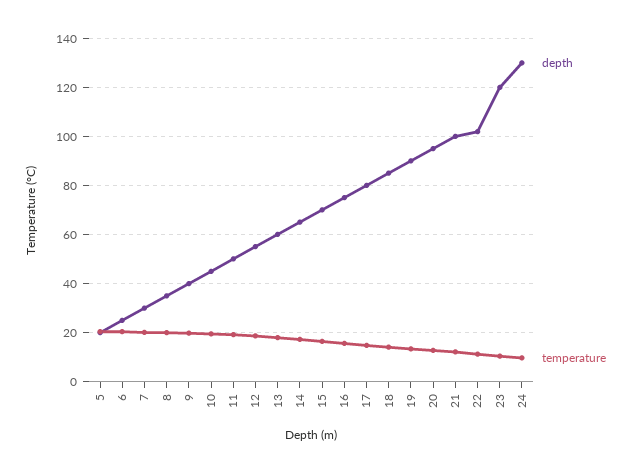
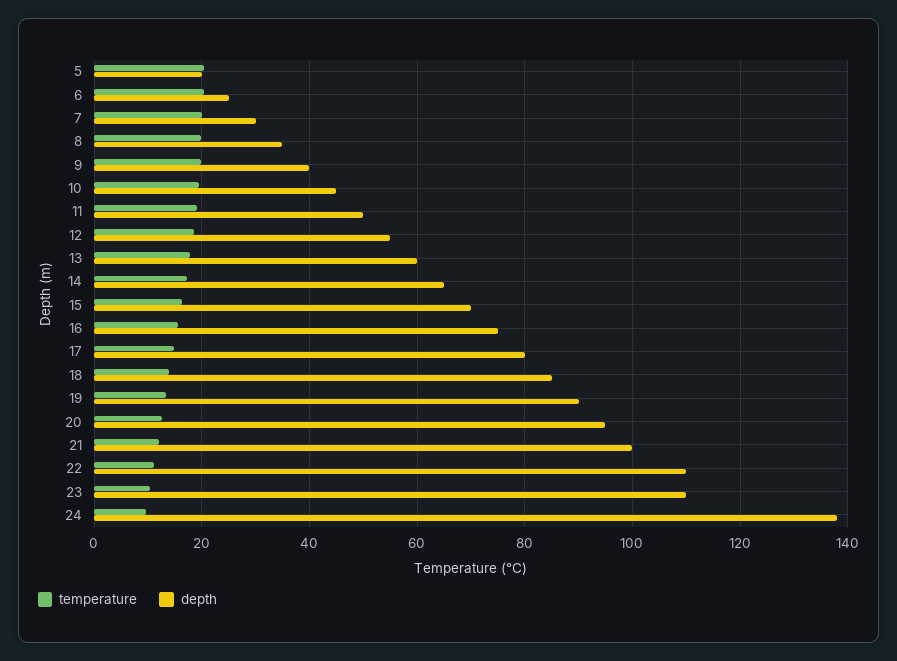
depth, 22: 102.5 -> 110
depth, 23: 120 -> 110
depth, 24: 130 -> 138

